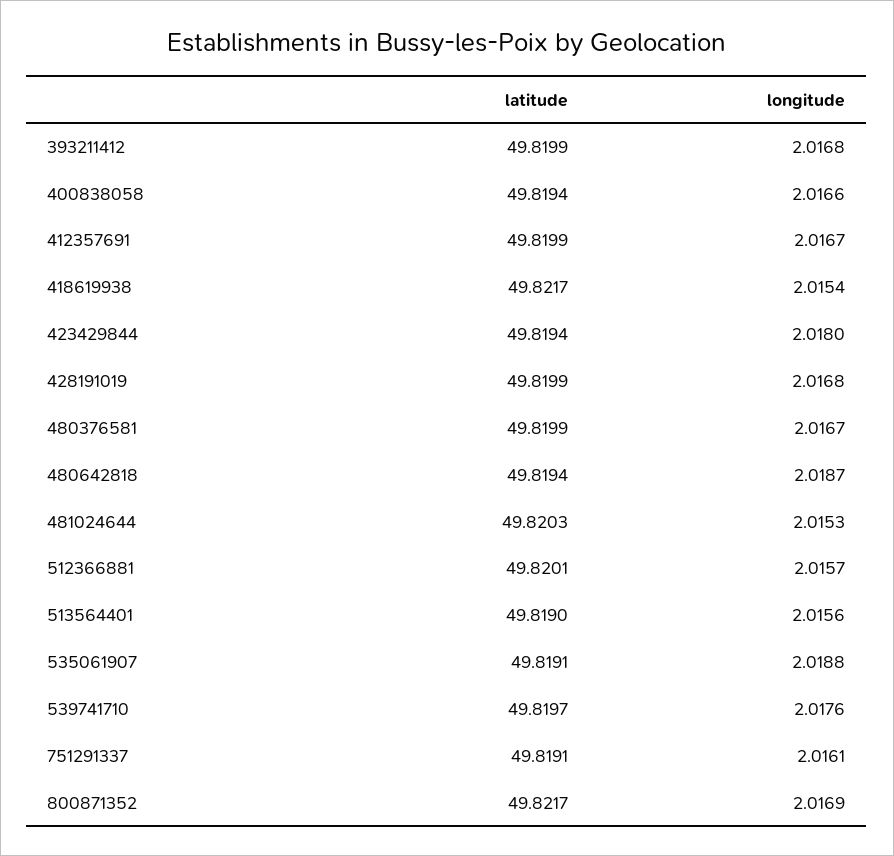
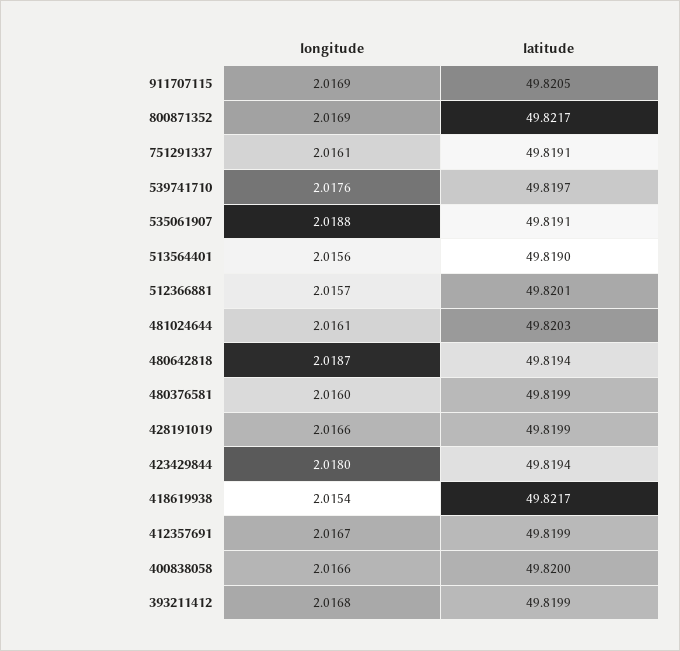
latitude, 400838058: 49.8194 -> 49.82
longitude, 428191019: 2.0168 -> 2.0166
longitude, 480376581: 2.0167 -> 2.016
longitude, 481024644: 2.0153 -> 2.0161
longitude, 911707115: none -> 2.0169
latitude, 911707115: none -> 49.8205

